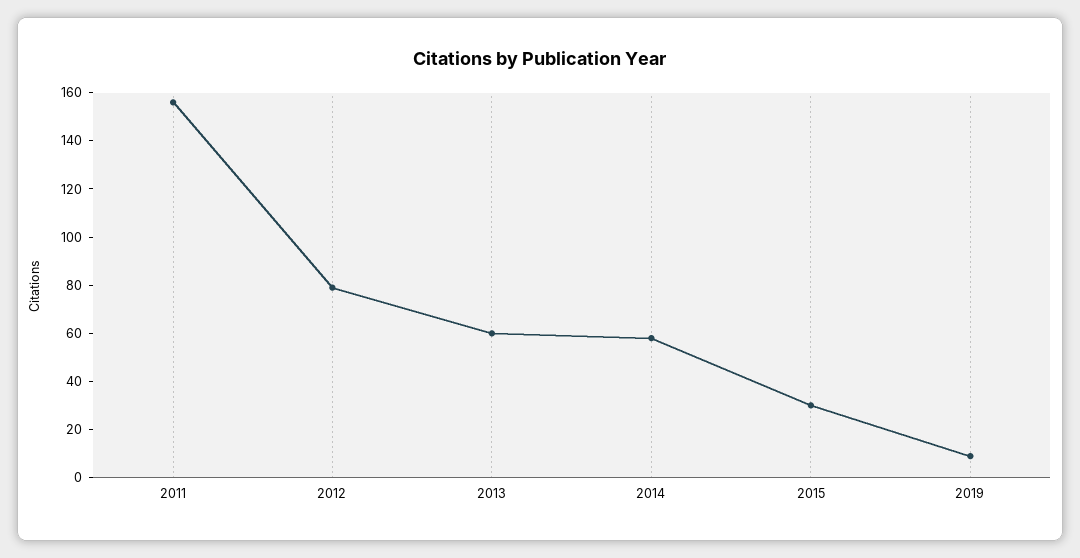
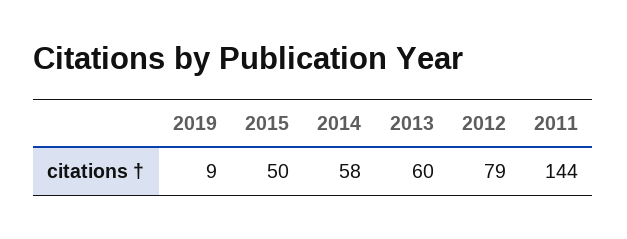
2011: 155 -> 144
2015: 30 -> 50

